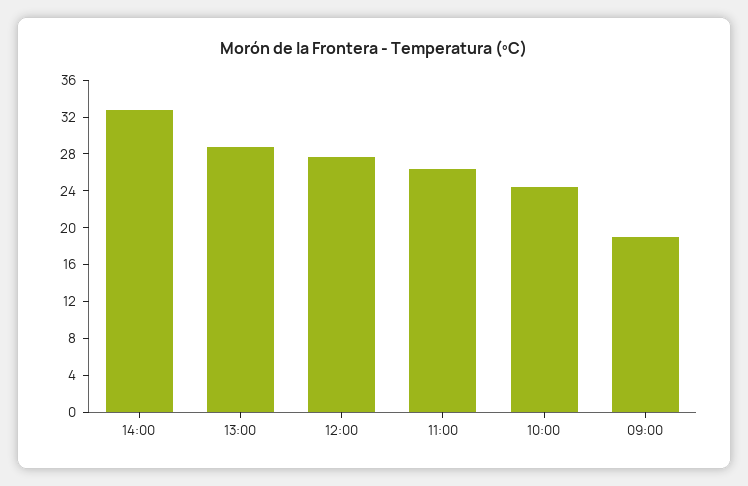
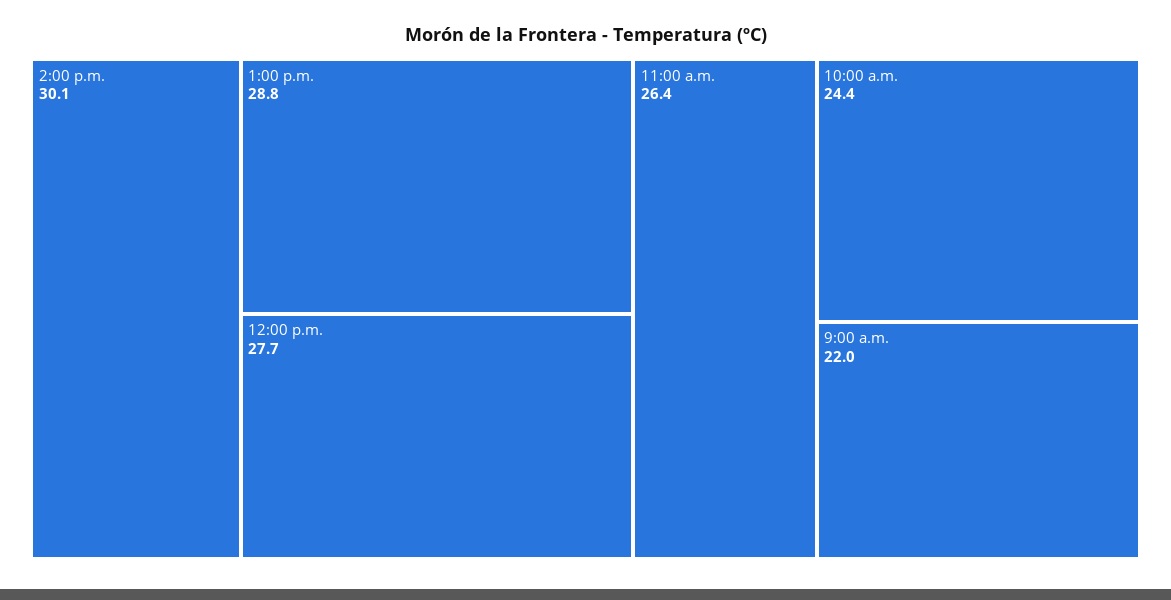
14:00: 33 -> 30.1
09:00: 19 -> 22

